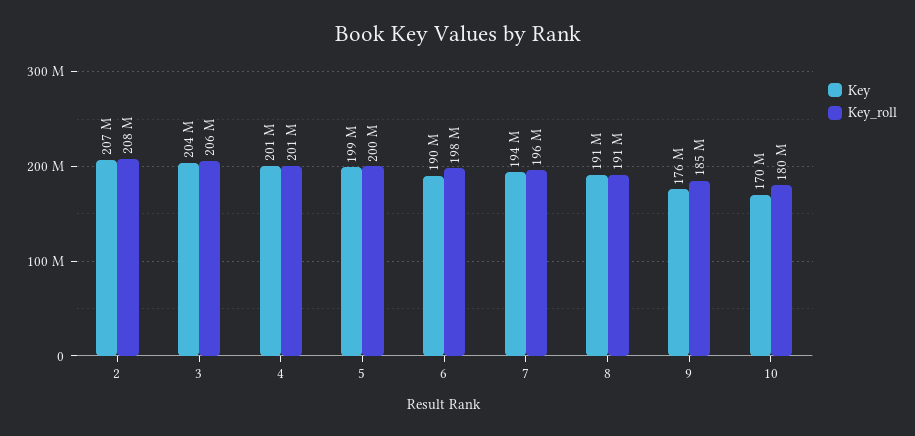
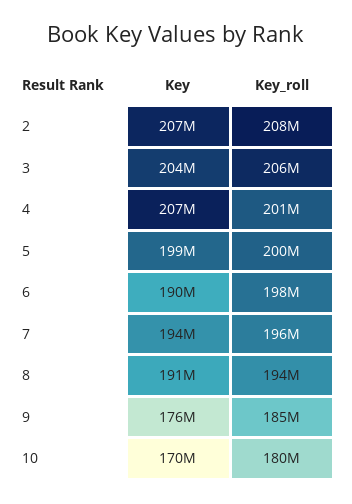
Key, 4: 201000000 -> 207000000
Key_roll, 8: 191000000 -> 194000000

